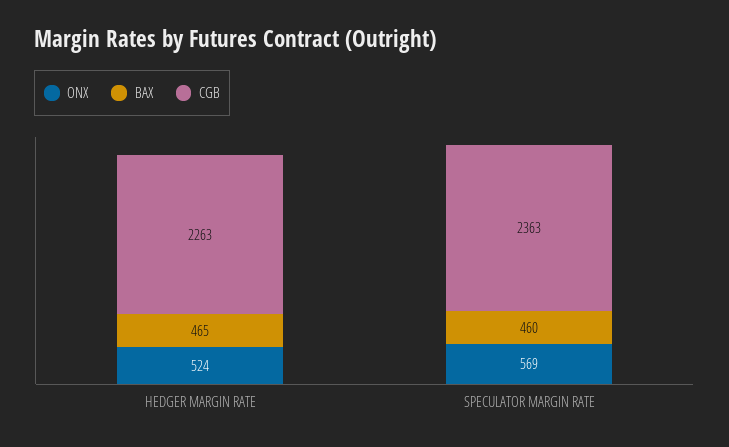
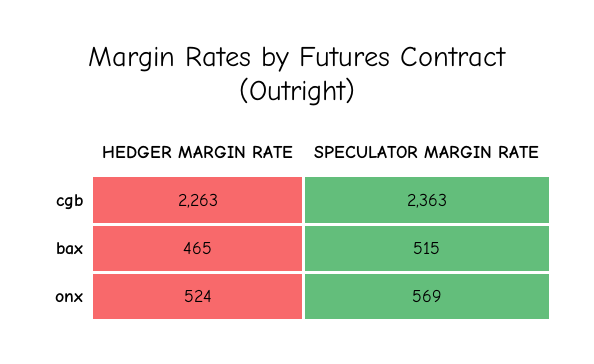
BAX, SPECULATOR MARGIN RATE: 460 -> 515

